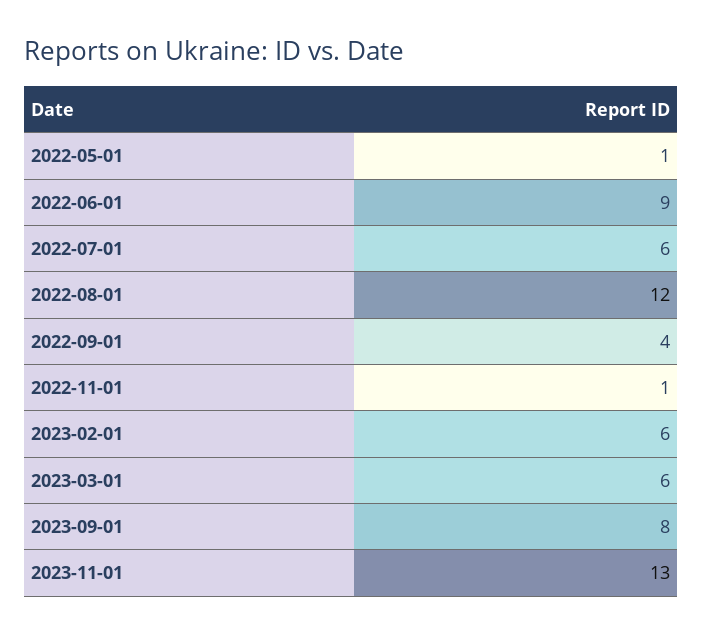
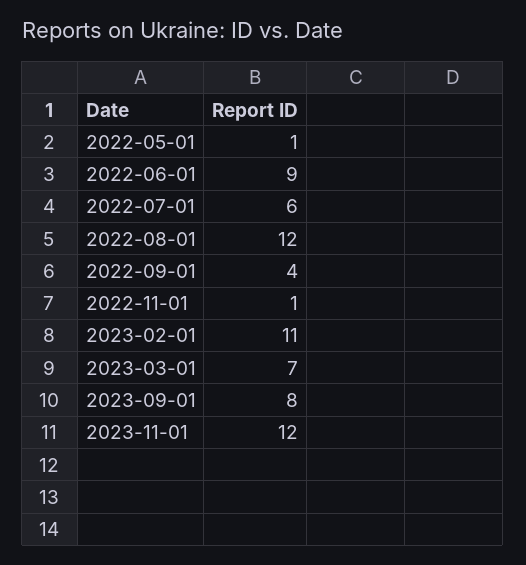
2023-02-01: 6 -> 11
2023-03-01: 6 -> 7
2023-11-01: 13 -> 12

